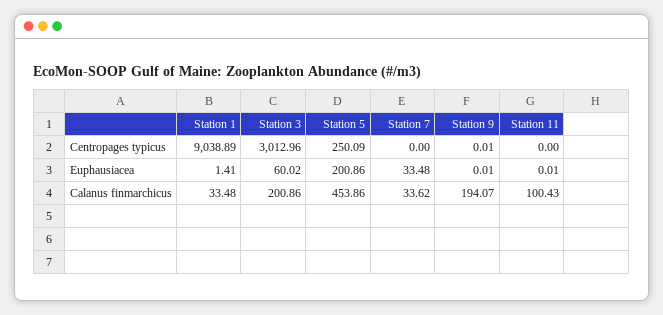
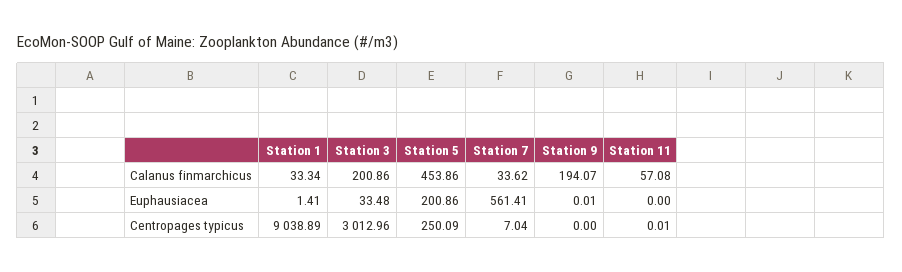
Station 7, Centropages typicus: 0 -> 7.04
Station 9, Centropages typicus: 0.01 -> 0
Station 11, Centropages typicus: 0 -> 0.01
Station 3, Euphausiacea: 60.02 -> 33.48
Station 7, Euphausiacea: 33.48 -> 561.41
Station 11, Euphausiacea: 0.01 -> 0
Station 1, Calanus finmarchicus: 33.48 -> 33.34
Station 11, Calanus finmarchicus: 100.43 -> 57.08

